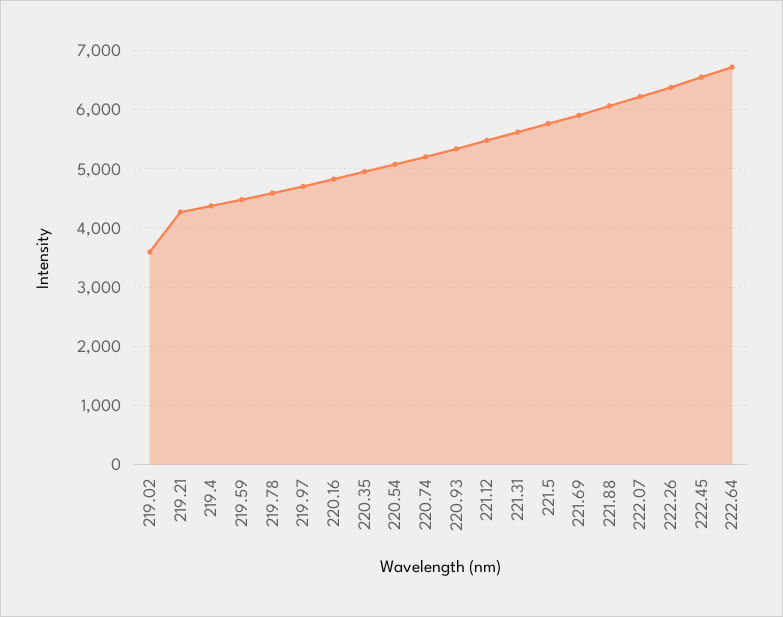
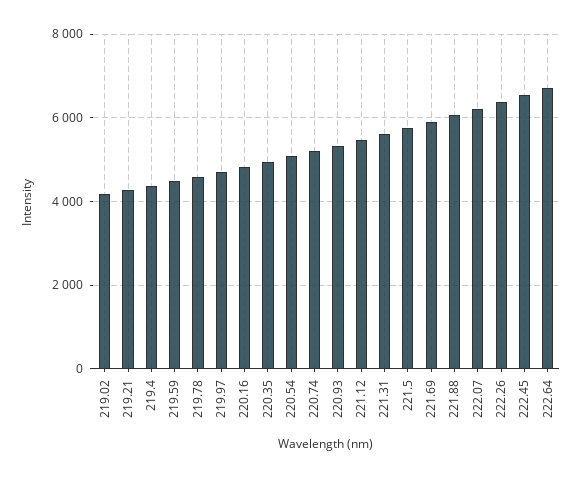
219.02: 3600 -> 4200

